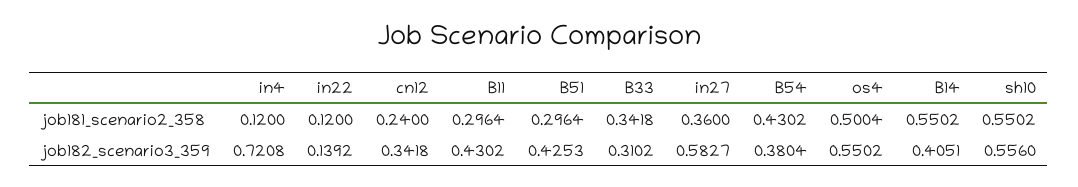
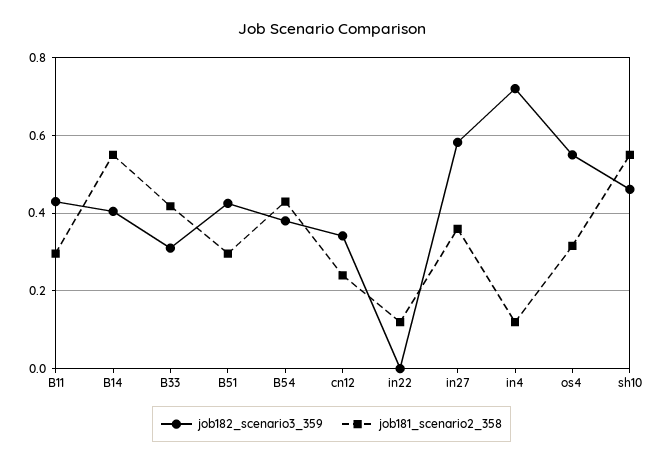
job181_scenario2_358, B33: 0.3418 -> 0.42
job181_scenario2_358, os4: 0.5004 -> 0.32
job182_scenario3_359, in22: 0.1392 -> 0
job182_scenario3_359, sh10: 0.556 -> 0.46

